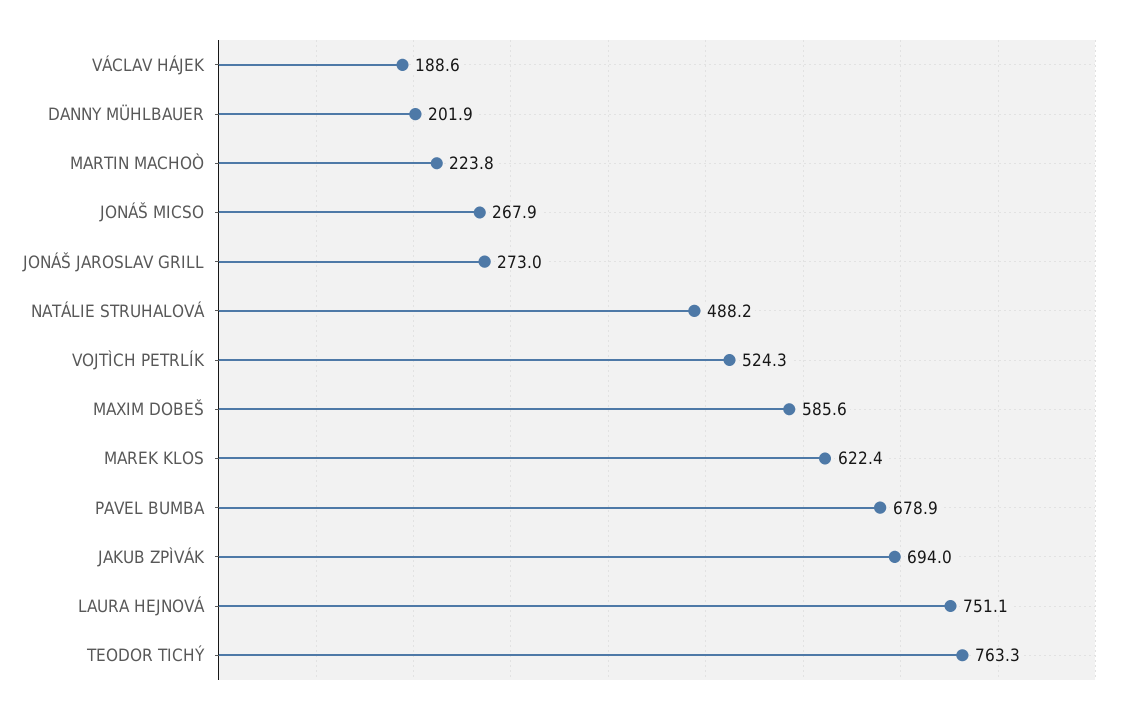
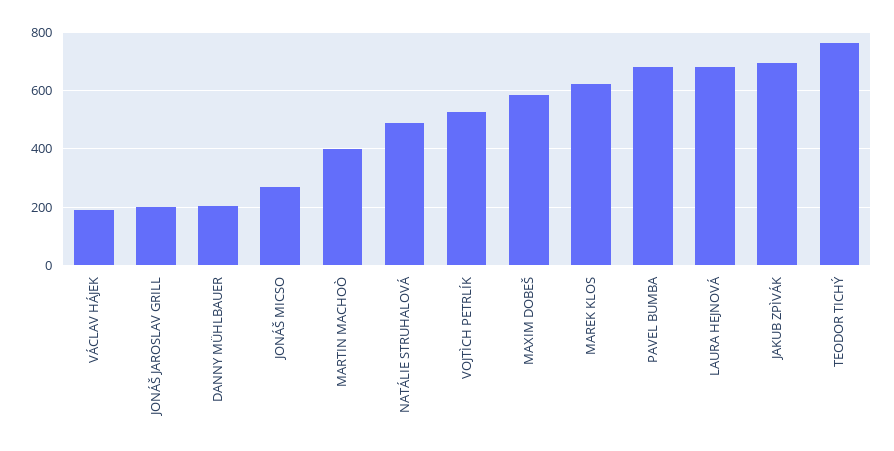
MARTIN MACHOÒ: 223.8 -> 400
JONÁŠ JAROSLAV GRILL: 273 -> 200
LAURA HEJNOVÁ: 751.1 -> 675

